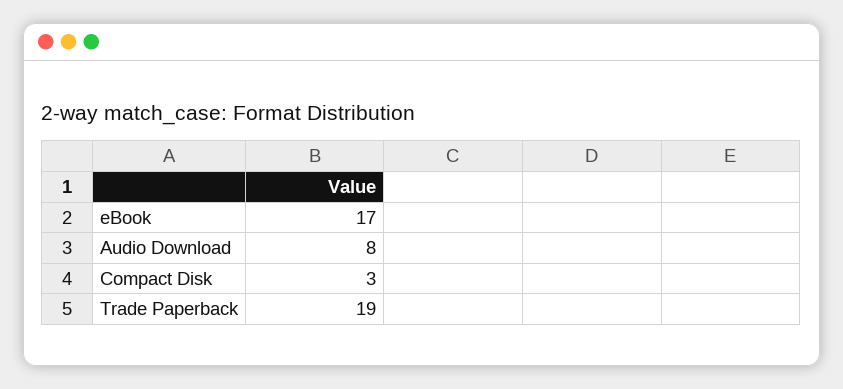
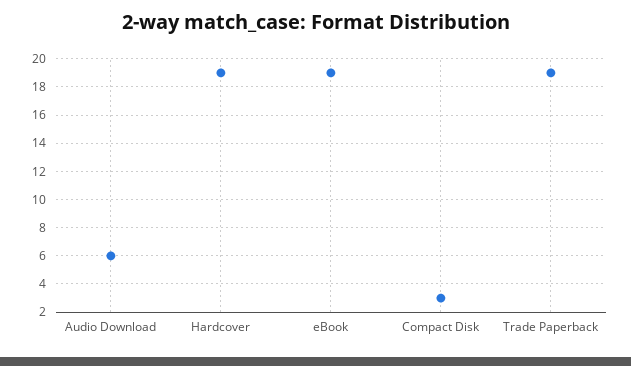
eBook: 17 -> 19
Audio Download: 8 -> 6
Hardcover: none -> 19

